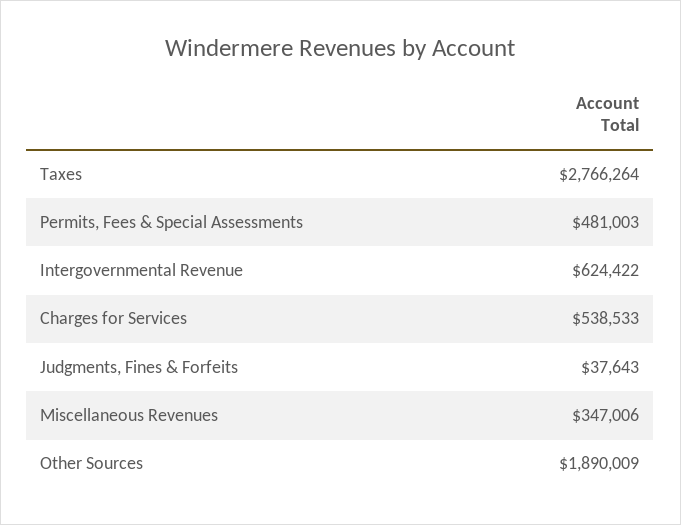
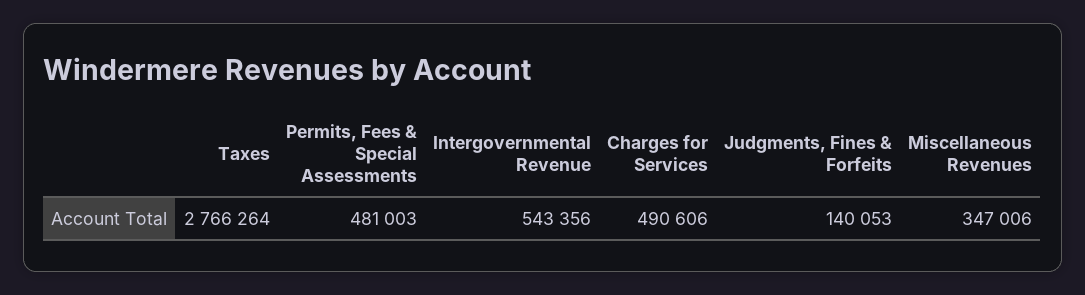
Intergovernmental Revenue: 624422 -> 543356
Charges for Services: 538533 -> 490606
Judgments, Fines & Forfeits: 37643 -> 140053
Other Sources: 1890009 -> none

